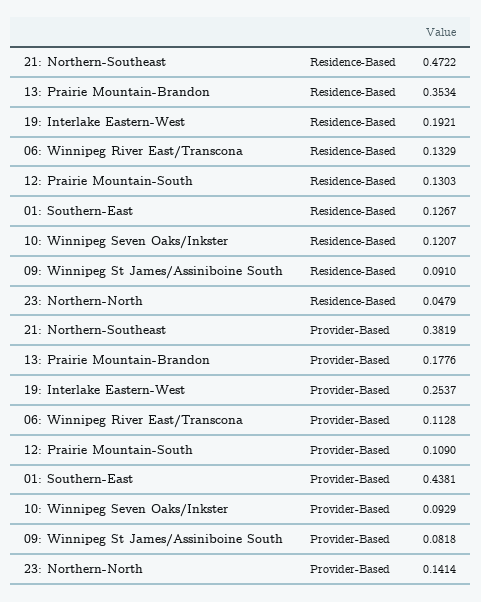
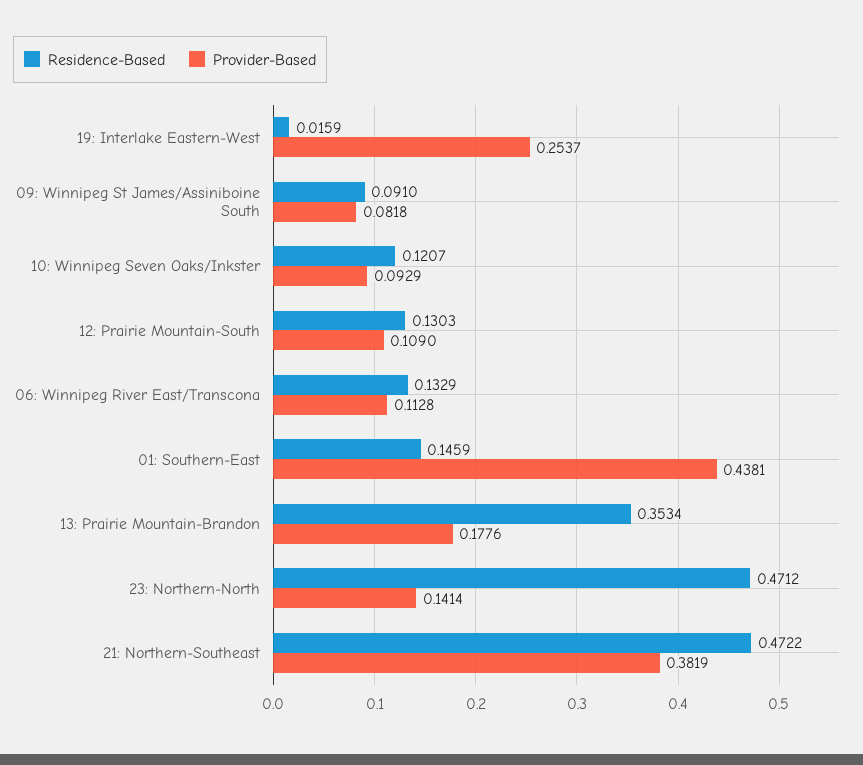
Residence-Based, 19: Interlake Eastern-West: 0.1921 -> 0.0159
Residence-Based, 01: Southern-East: 0.1267 -> 0.1459
Residence-Based, 23: Northern-North: 0.0479 -> 0.4712

